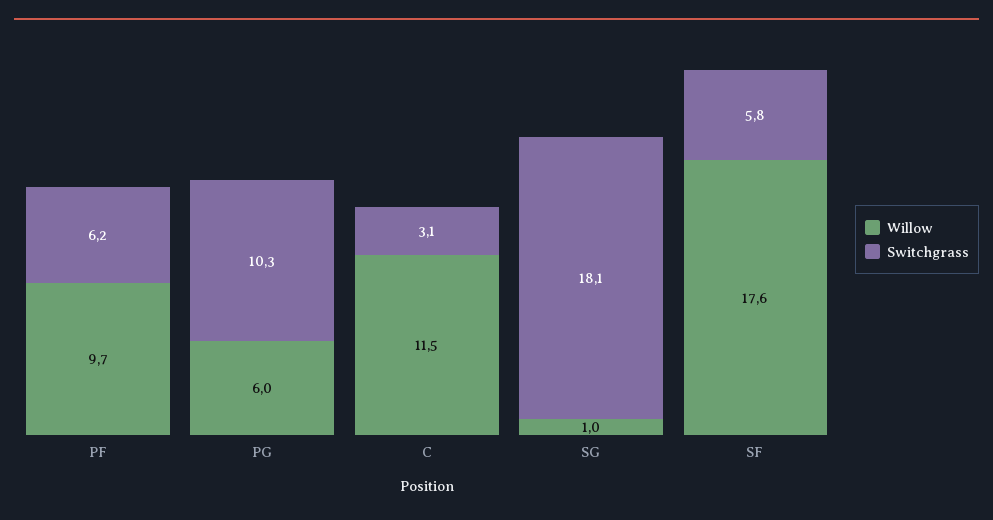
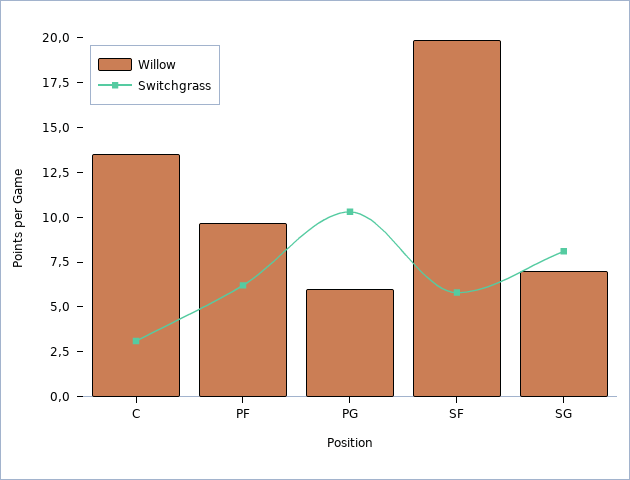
Willow, C: 11.5 -> 13.5
Willow, SG: 1 -> 7
Switchgrass, SG: 18.1 -> 8
Willow, SF: 17.6 -> 20

